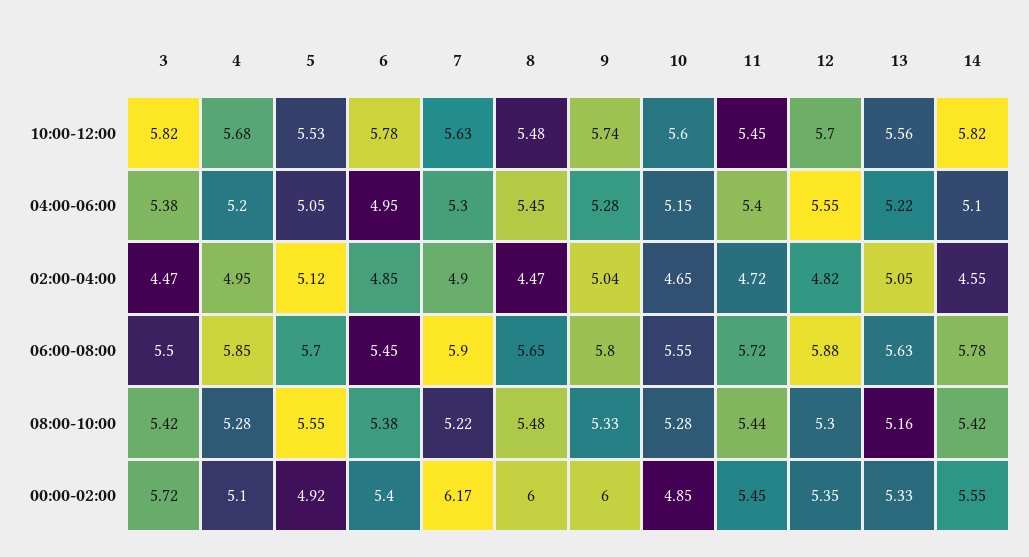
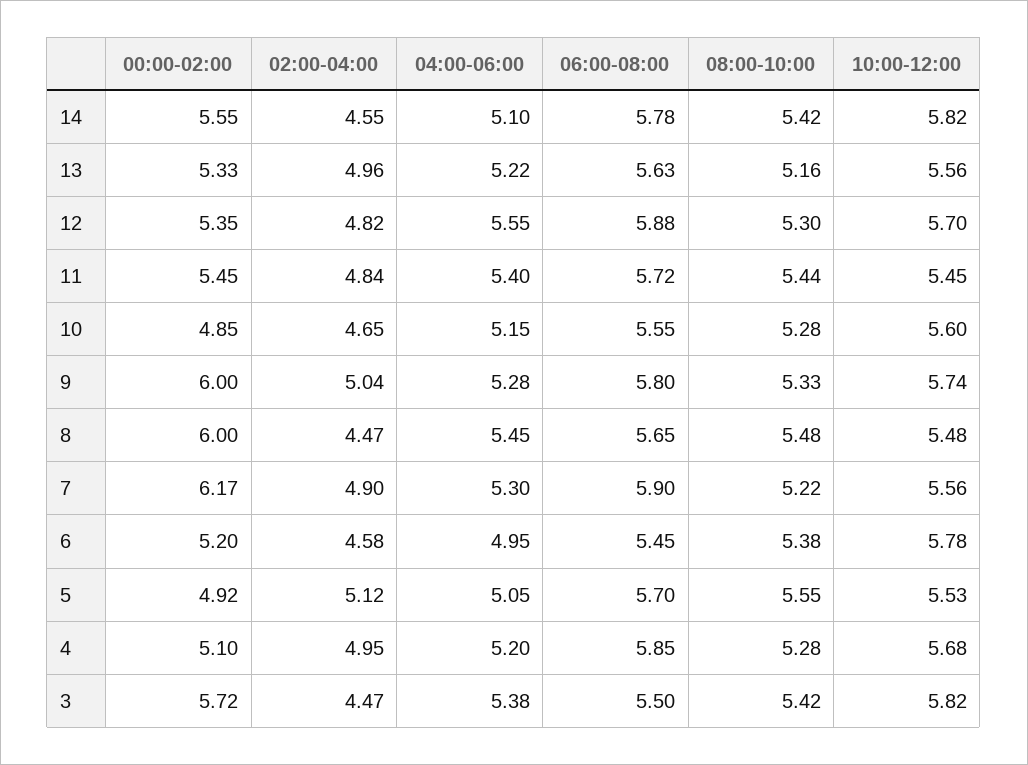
7, 10:00-12:00: 5.63 -> 5.56
6, 02:00-04:00: 4.85 -> 4.58
11, 02:00-04:00: 4.72 -> 4.84
13, 02:00-04:00: 5.05 -> 4.96
6, 00:00-02:00: 5.4 -> 5.2

